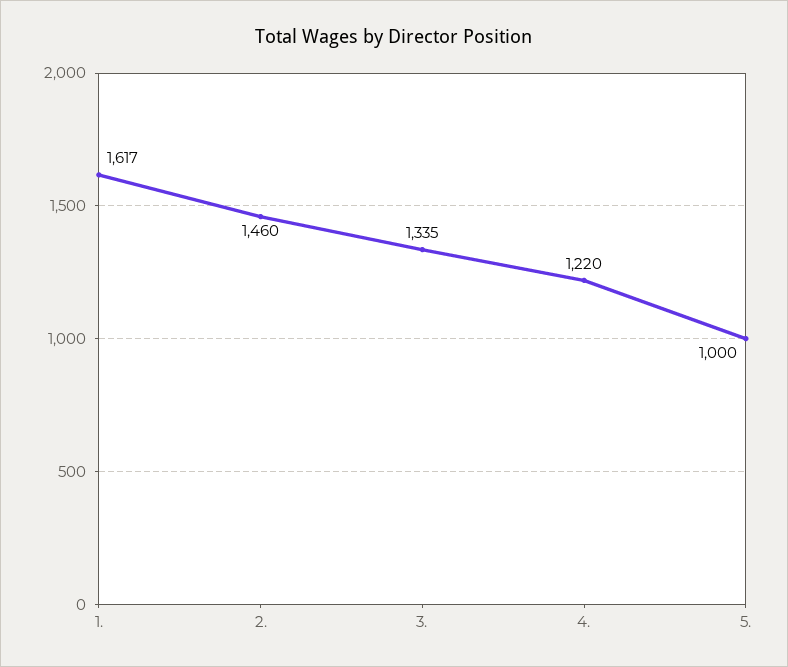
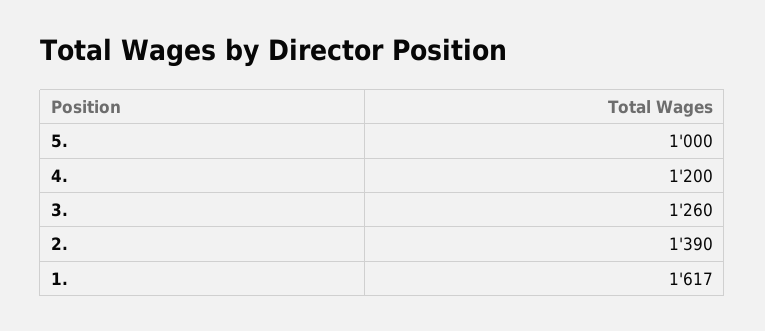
2.: 1460 -> 1390
3.: 1335 -> 1260
4.: 1220 -> 1200

